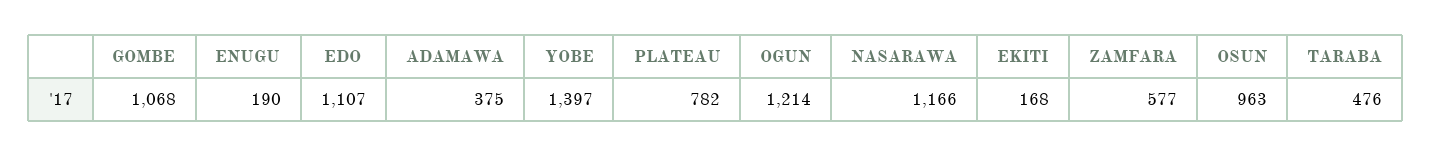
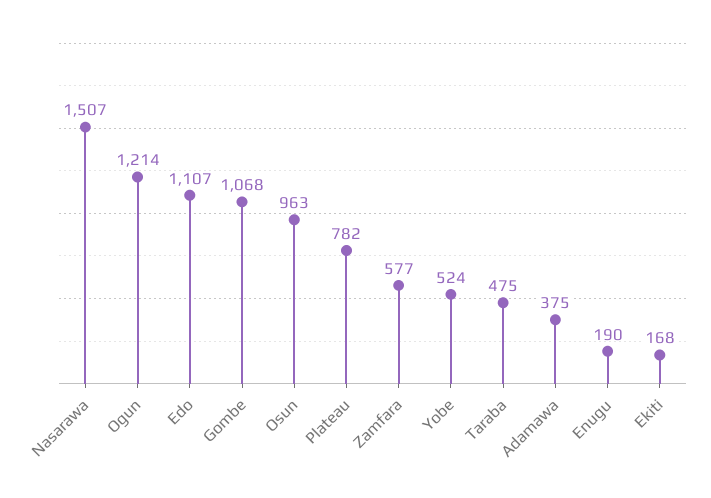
YOBE: 1397 -> 524
NASARAWA: 1166 -> 1507
TARABA: 476 -> 475

